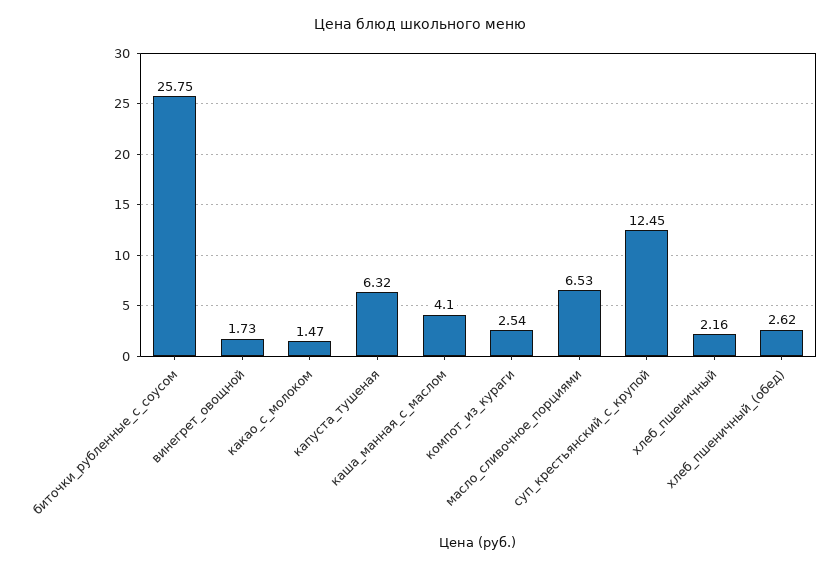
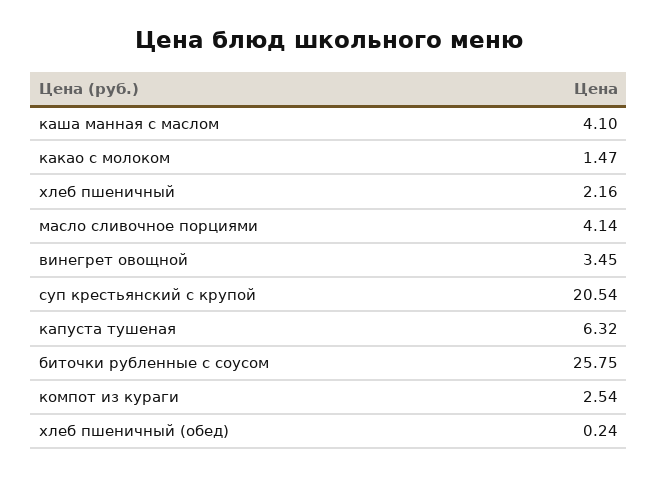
винегрет_овощной: 1.73 -> 3.45
масло_сливочное_порциями: 6.53 -> 4.14
суп_крестьянский_с_крупой: 12.45 -> 20.54
хлеб_пшеничный_(обед): 2.62 -> 0.24

